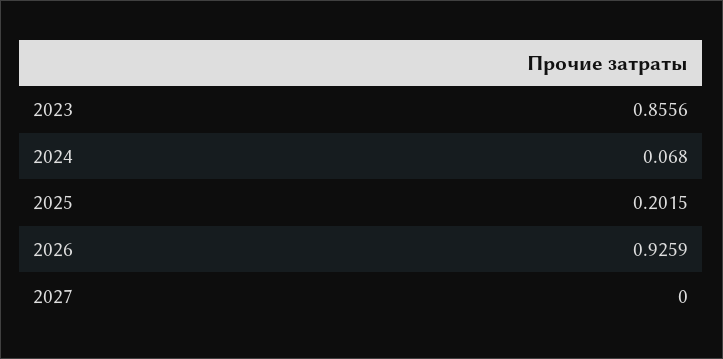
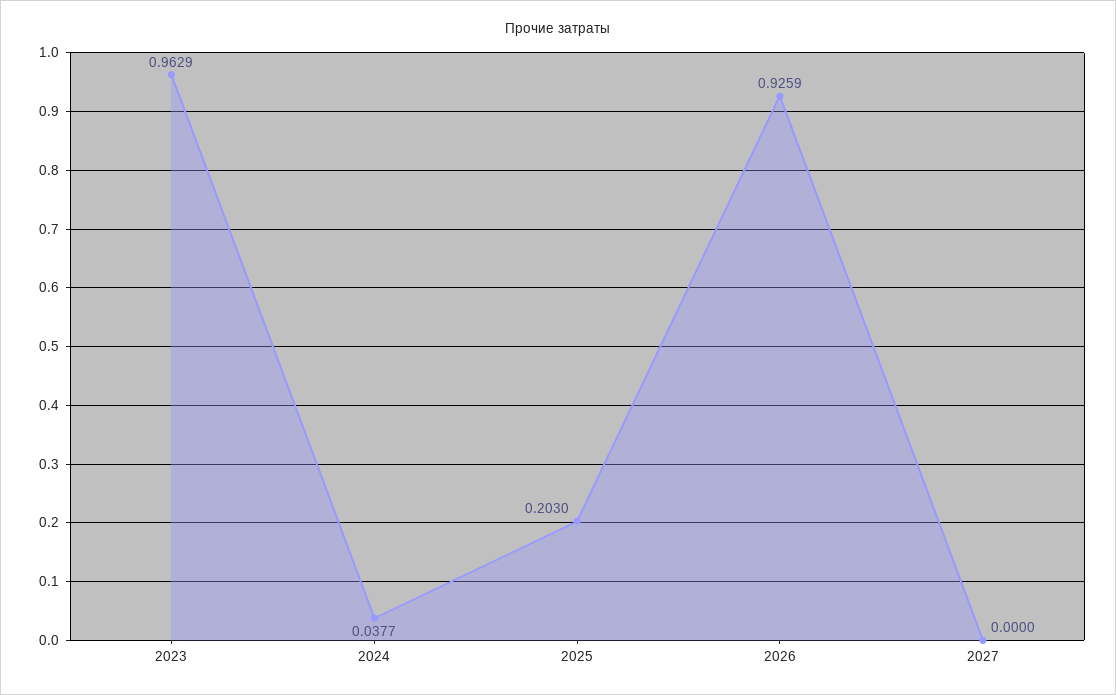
2023: 0.8556 -> 0.9629
2024: 0.068 -> 0.0377
2025: 0.2015 -> 0.203

